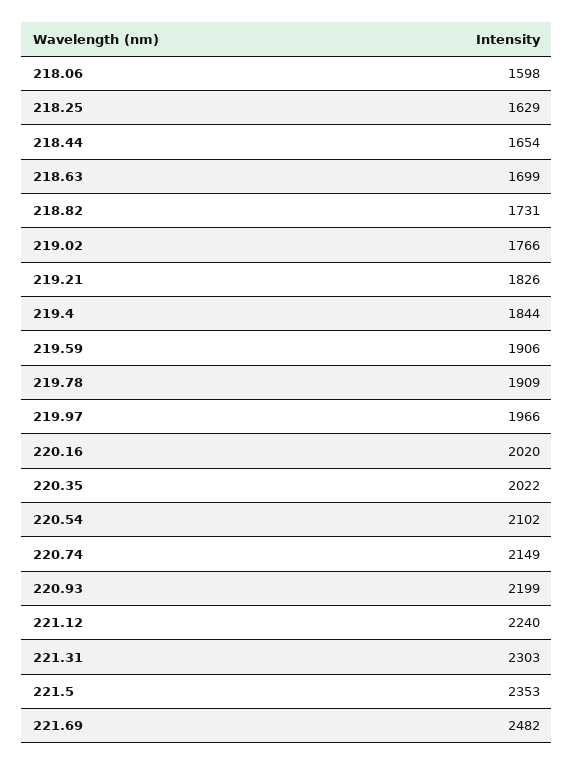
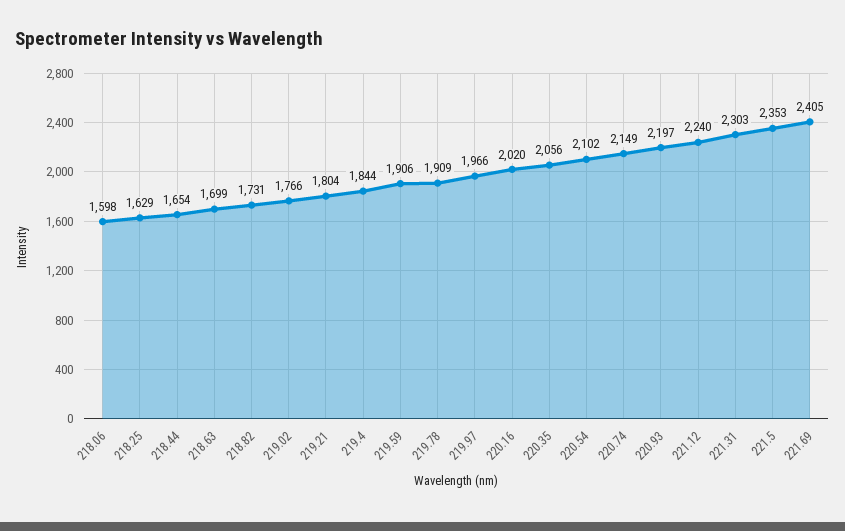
219.21: 1826 -> 1804
220.35: 2022 -> 2056
220.93: 2199 -> 2197
221.69: 2482 -> 2405

